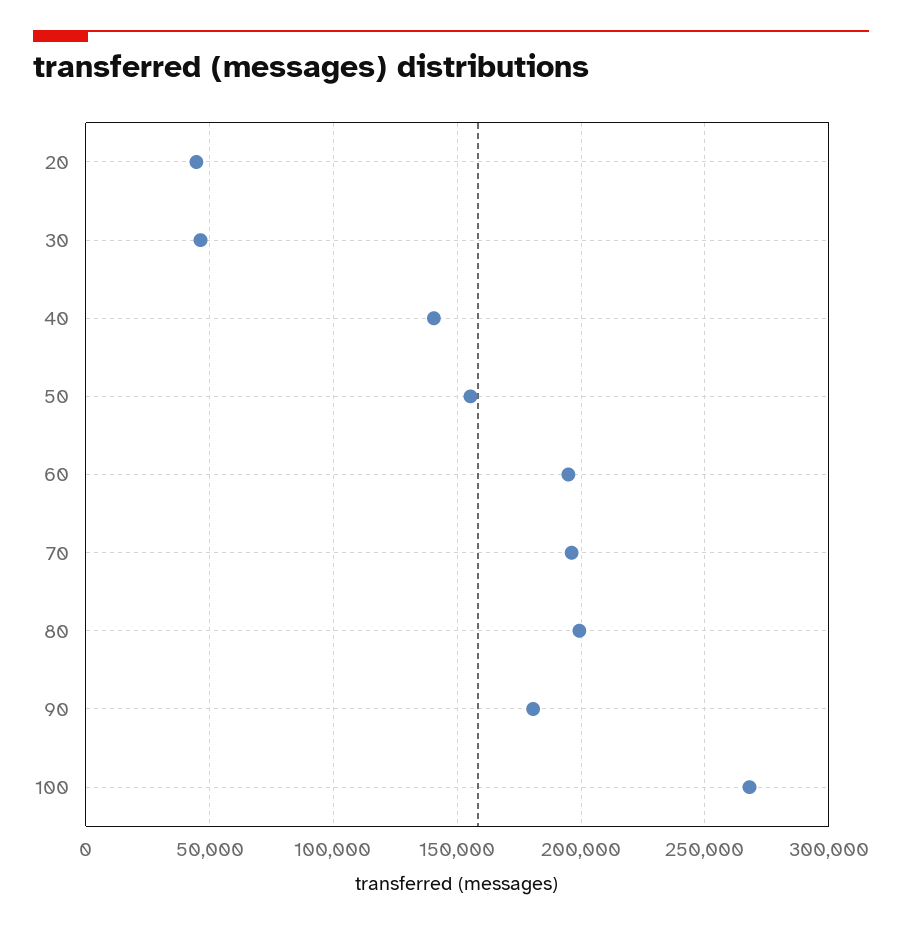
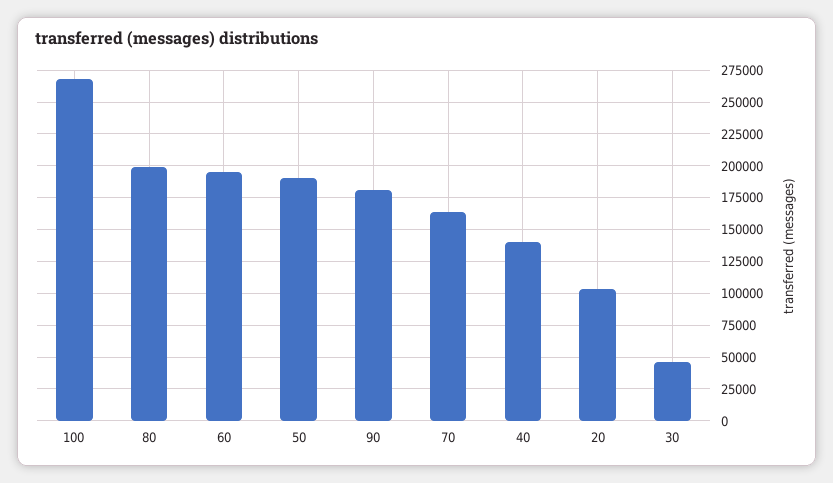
20: 45000 -> 105000
50: 155000 -> 190000
70: 195000 -> 165000

